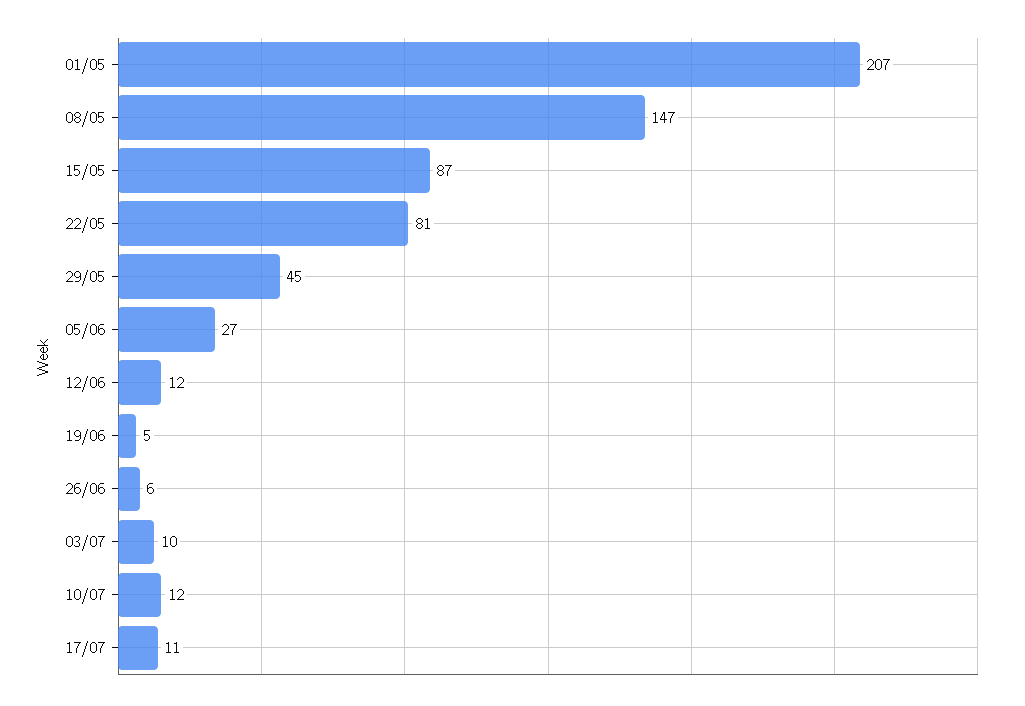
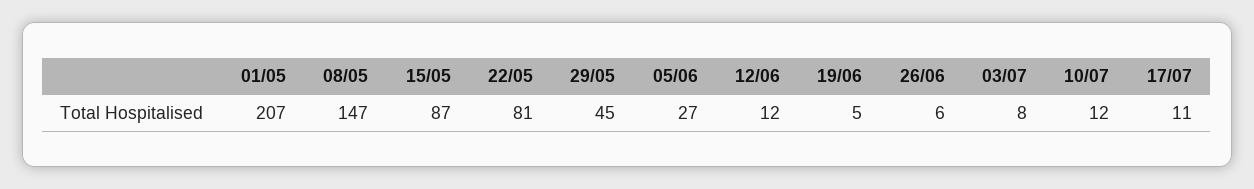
03/07: 10 -> 8

